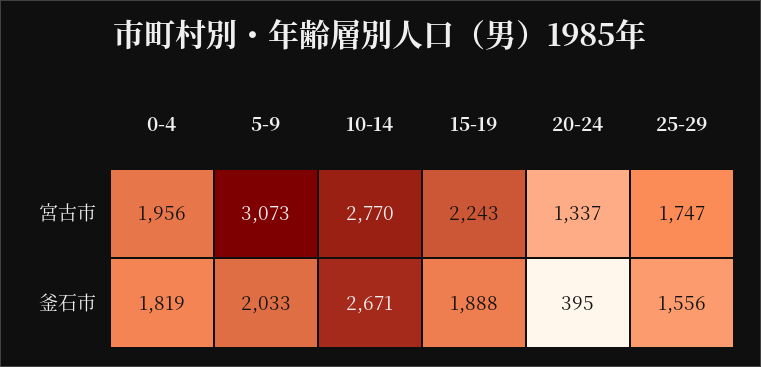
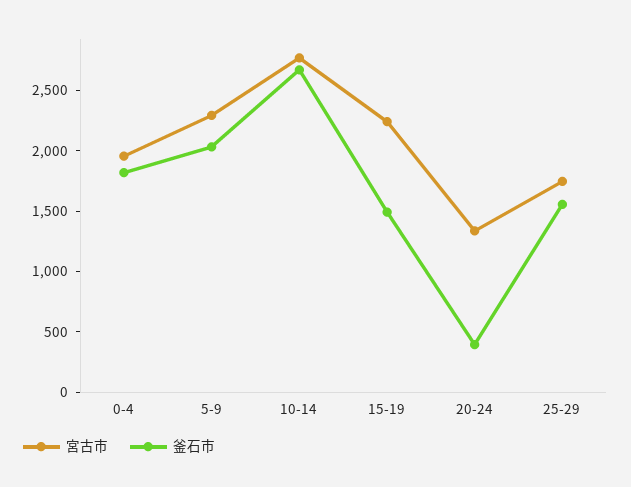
宮古市, 5-9: 3073 -> 2300
釜石市, 15-19: 1888 -> 1500

